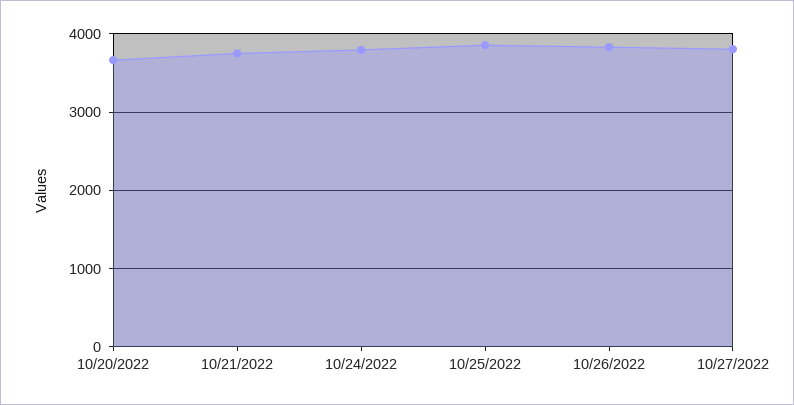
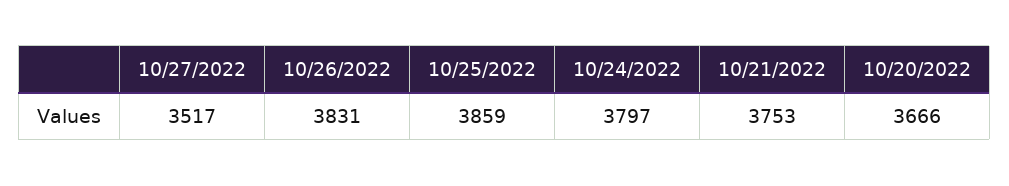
10/27/2022: 3800 -> 3517

